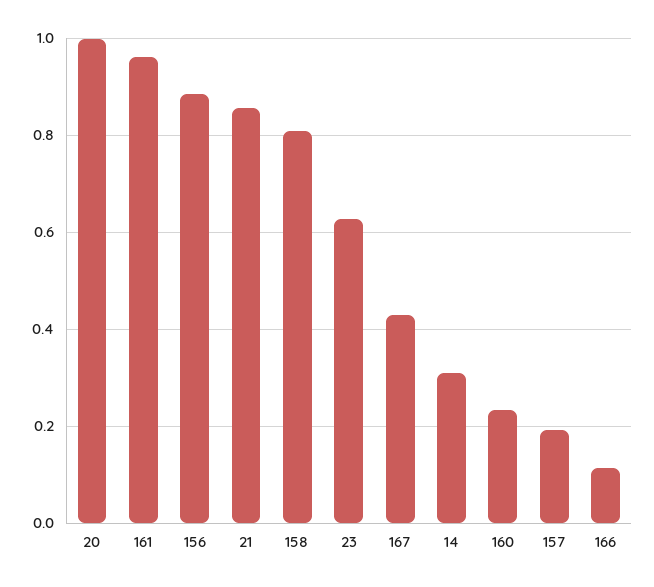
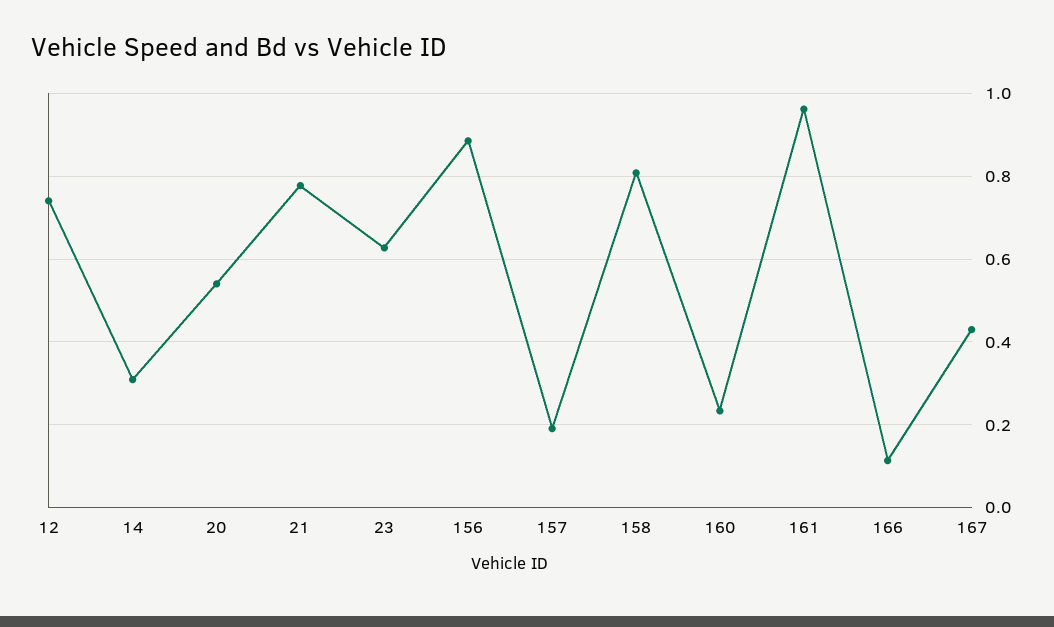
20: 1 -> 0.54
21: 0.86 -> 0.78
12: none -> 0.74

